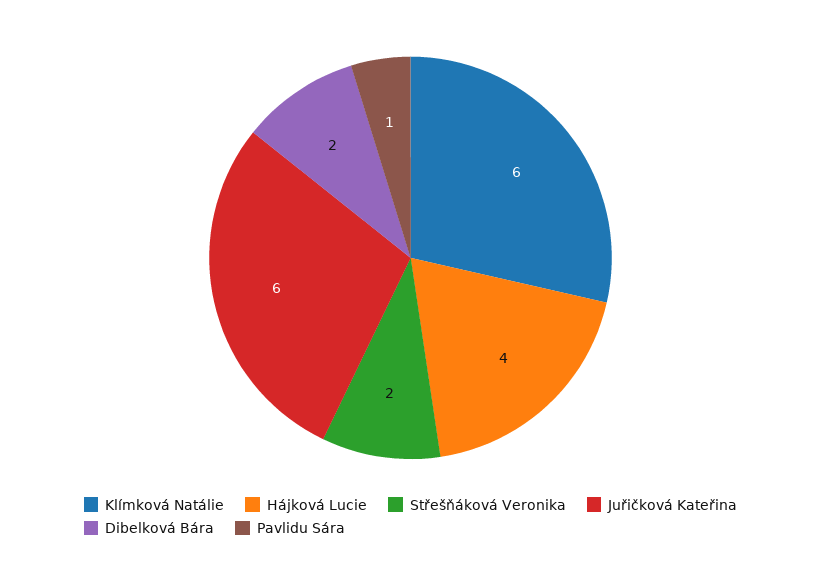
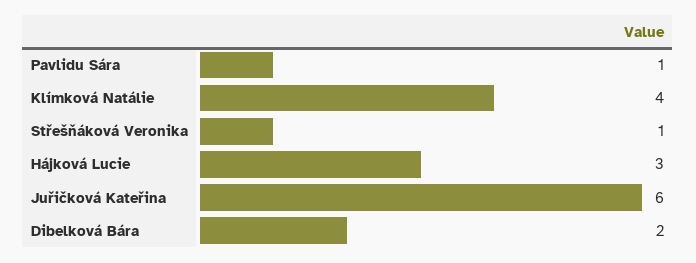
Klímková Natálie: 6 -> 4
Hájková Lucie: 4 -> 3
Střešňáková Veronika: 2 -> 1

